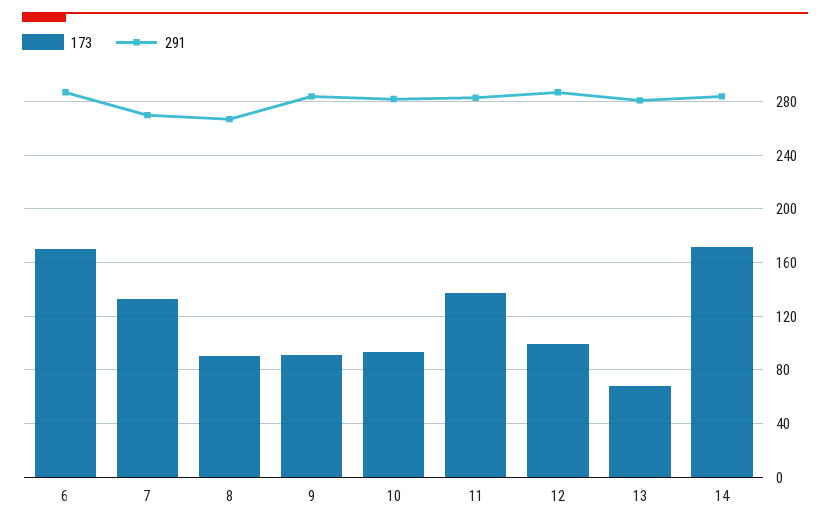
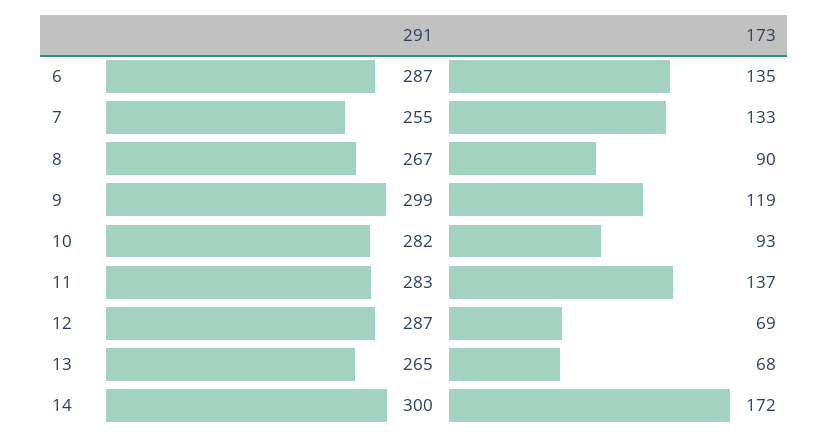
173, 6: 170 -> 135
291, 7: 270 -> 255
173, 9: 90 -> 119
291, 9: 285 -> 299
173, 12: 100 -> 69
291, 13: 280 -> 265
291, 14: 285 -> 300

